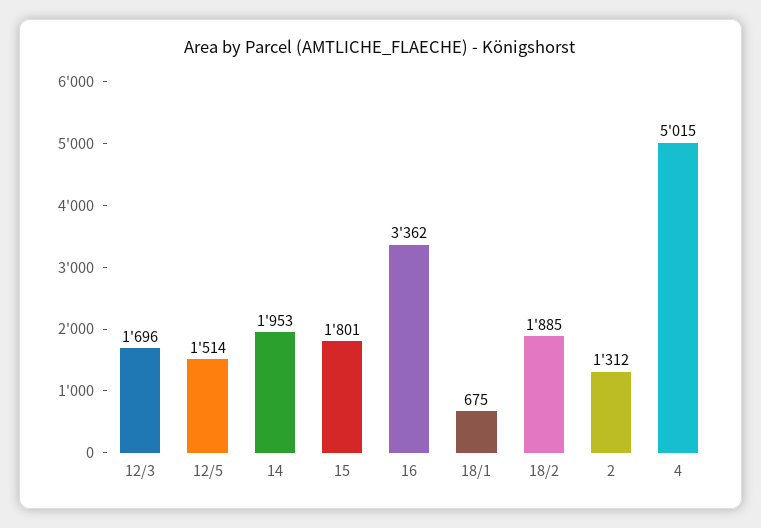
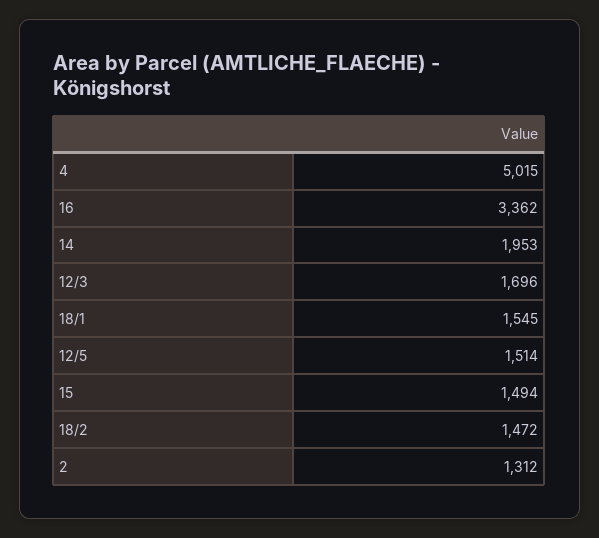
15: 1801 -> 1494
18/1: 675 -> 1545
18/2: 1885 -> 1472

